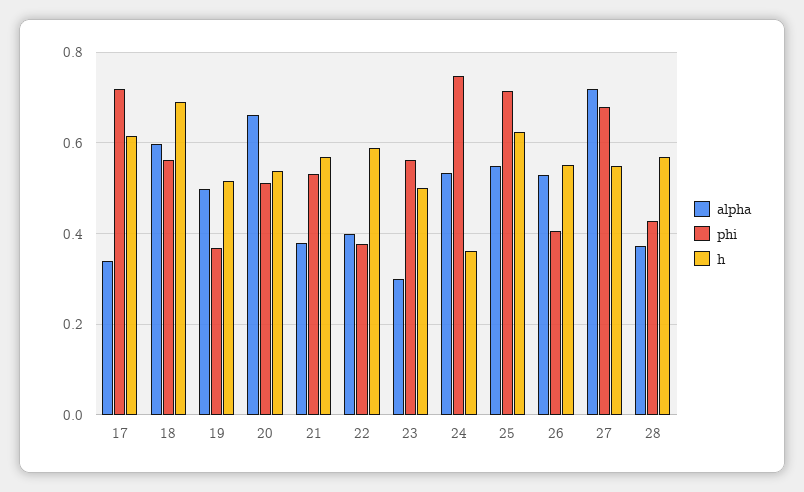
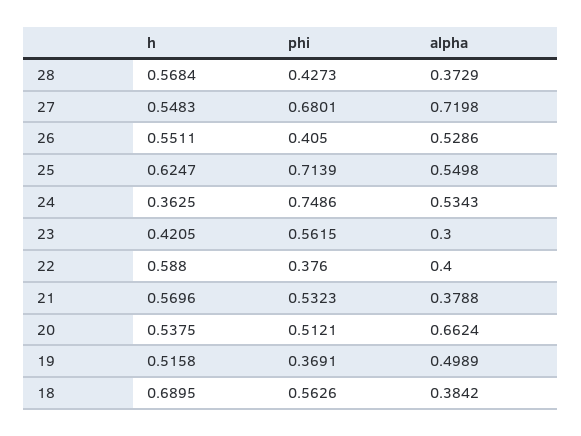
alpha, 17: 0.34 -> none
phi, 17: 0.72 -> none
h, 17: 0.62 -> none
alpha, 18: 0.6 -> 0.3842
h, 23: 0.5 -> 0.4205

